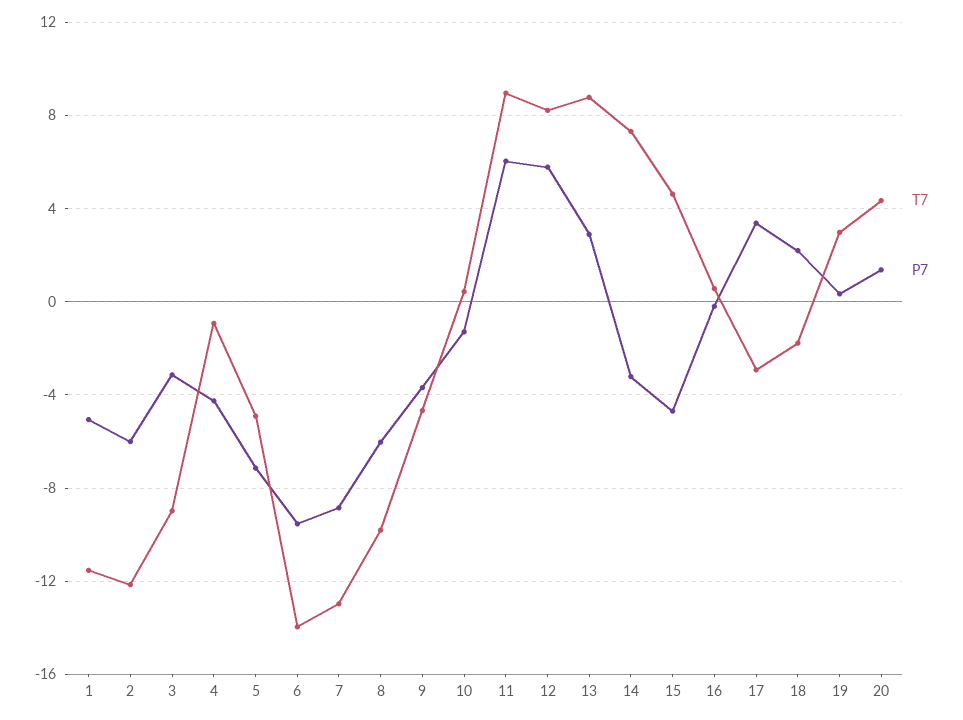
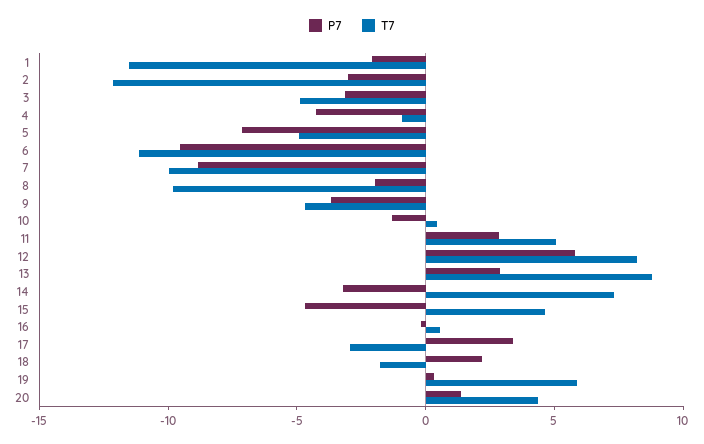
P7, 1: -5 -> -2
P7, 2: -6 -> -3
T7, 3: -9 -> -5
T7, 6: -14 -> -11
T7, 7: -13 -> -10
P7, 8: -6 -> -2
T7, 11: 9 -> 5
P7, 11: 6 -> 3
T7, 19: 3 -> 6

